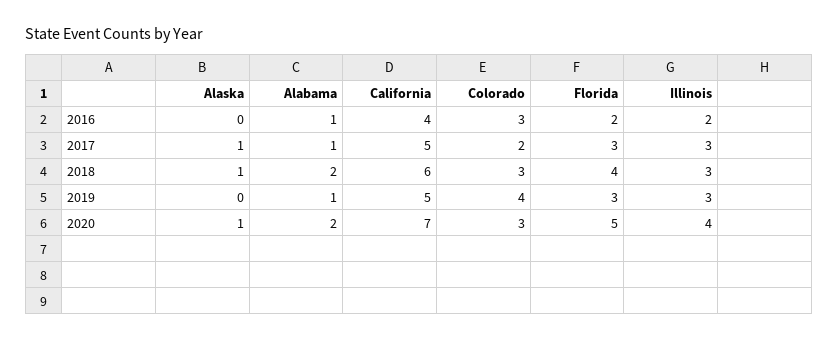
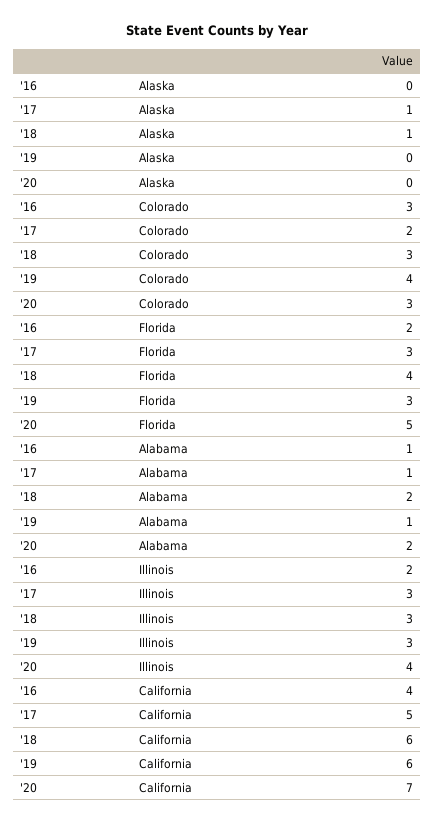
California, 2019: 5 -> 6
Alaska, 2020: 1 -> 0

